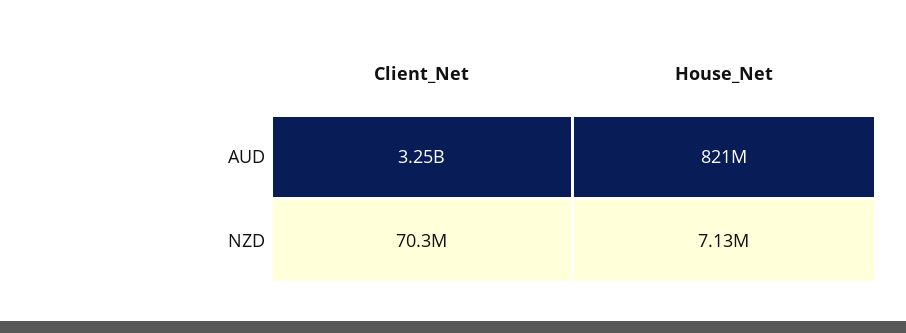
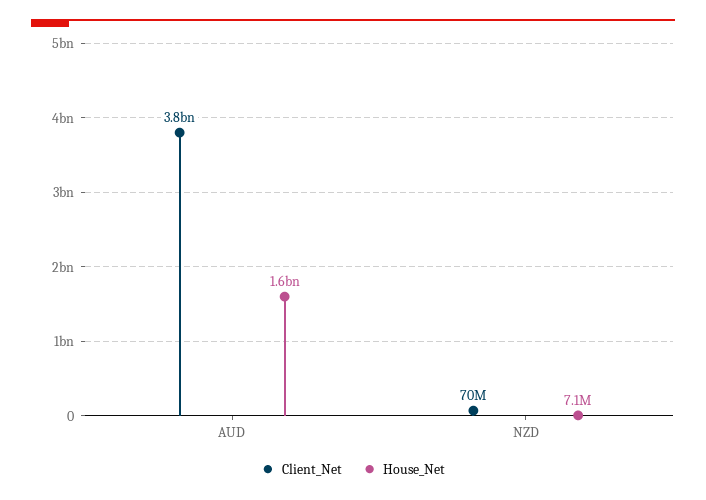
Client_Net, AUD: 3250000000 -> 3800000000
House_Net, AUD: 821000000 -> 1600000000

